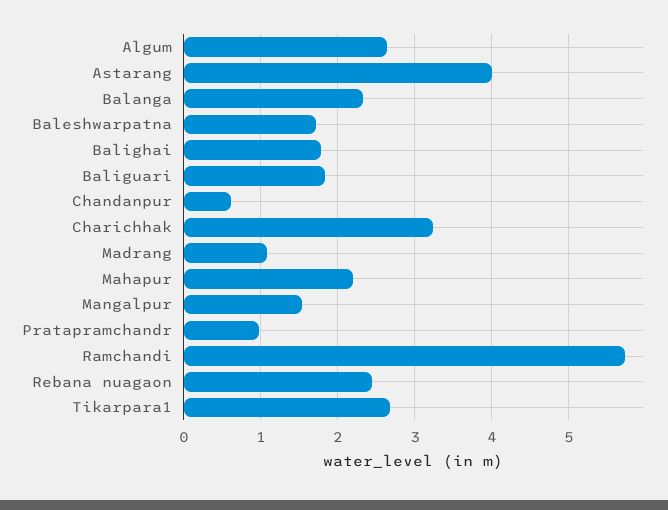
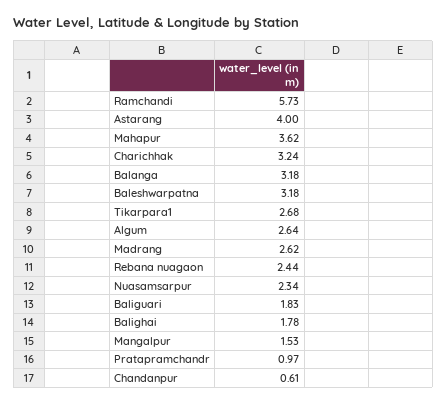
Balanga: 2.3 -> 3.18
Baleshwarpatna: 1.7 -> 3.18
Madrang: 1.1 -> 2.62
Mahapur: 2.2 -> 3.62
Nuasamsarpur: none -> 2.34

